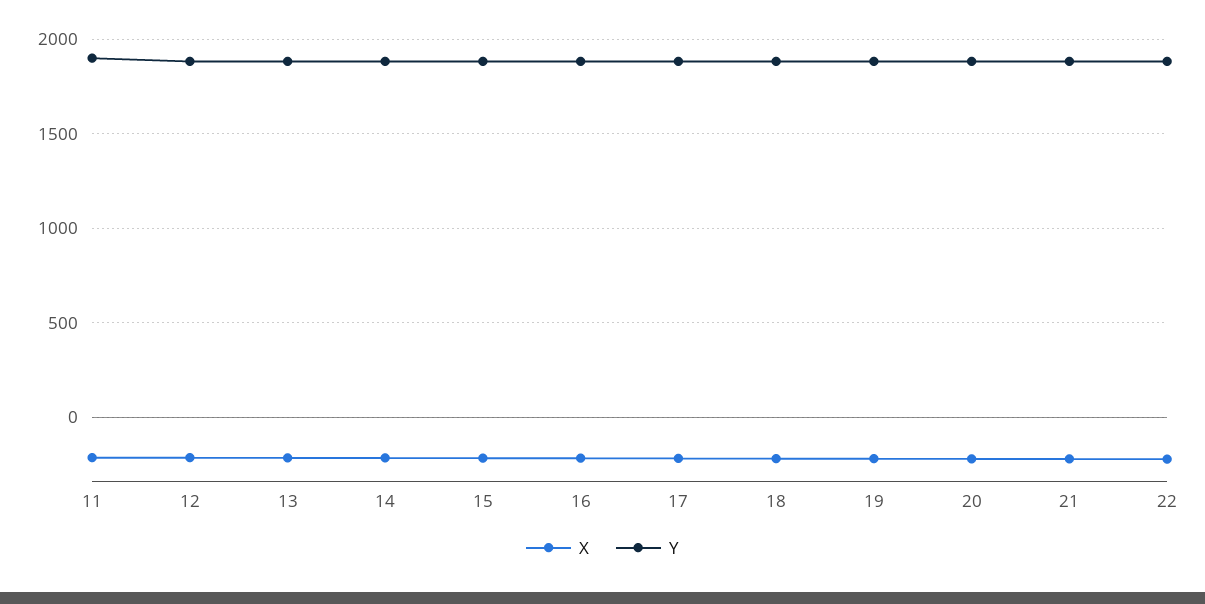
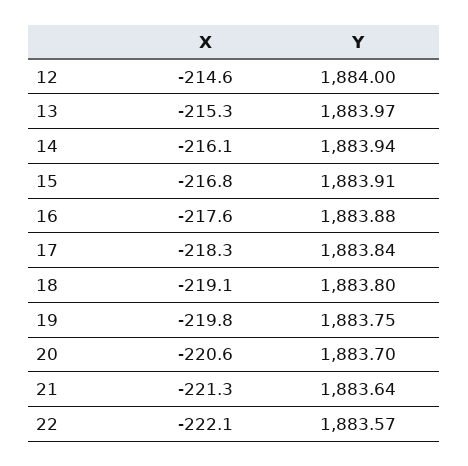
X, 11: -200 -> none
Y, 11: 1900 -> none

